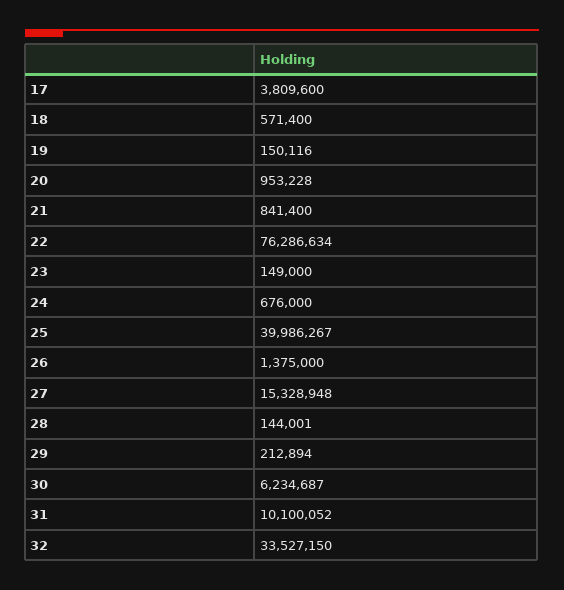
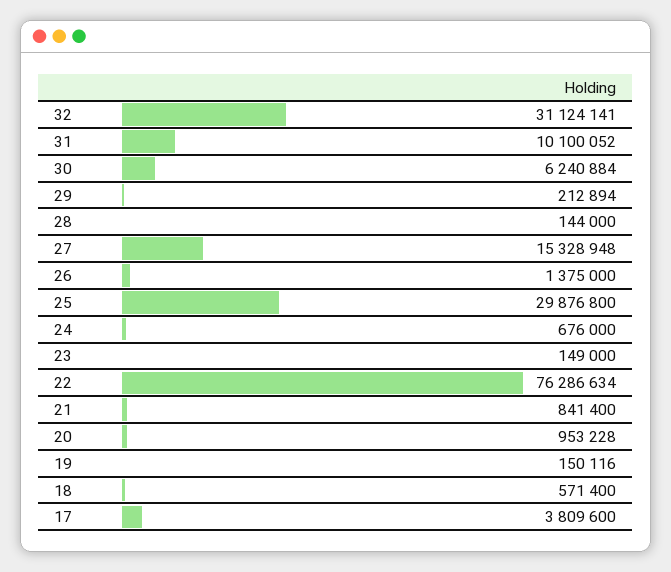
25: 39986267 -> 29876800
28: 144001 -> 144000
30: 6234687 -> 6240884
32: 33527150 -> 31124141

